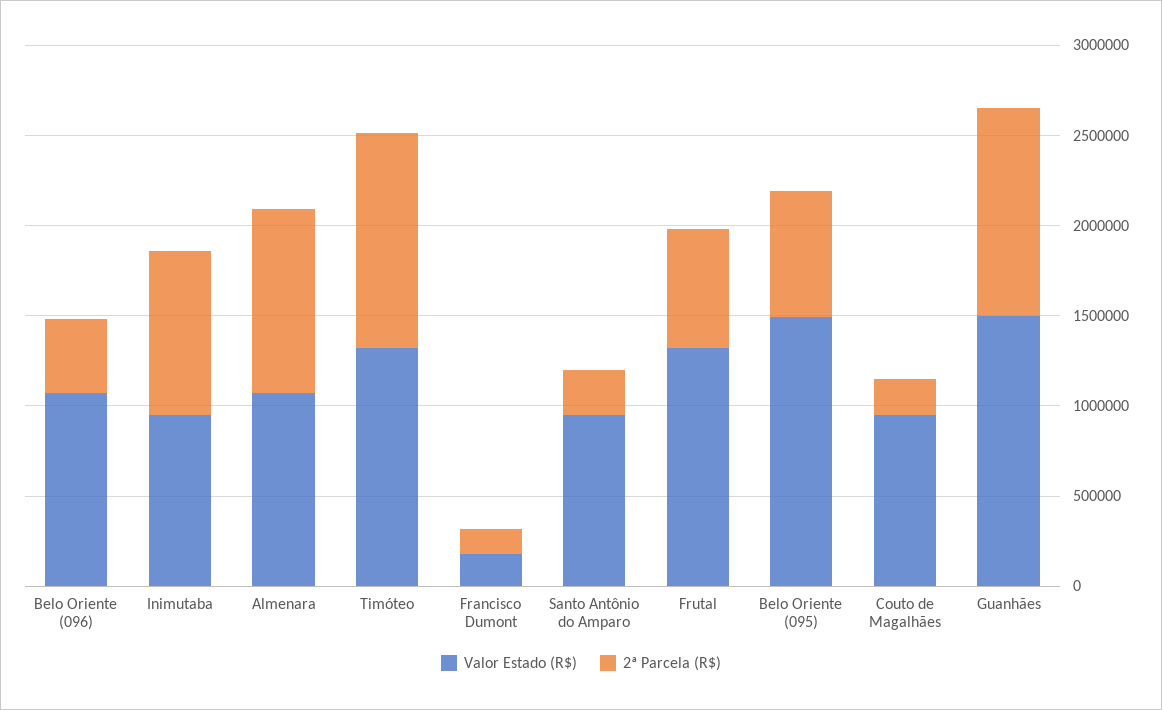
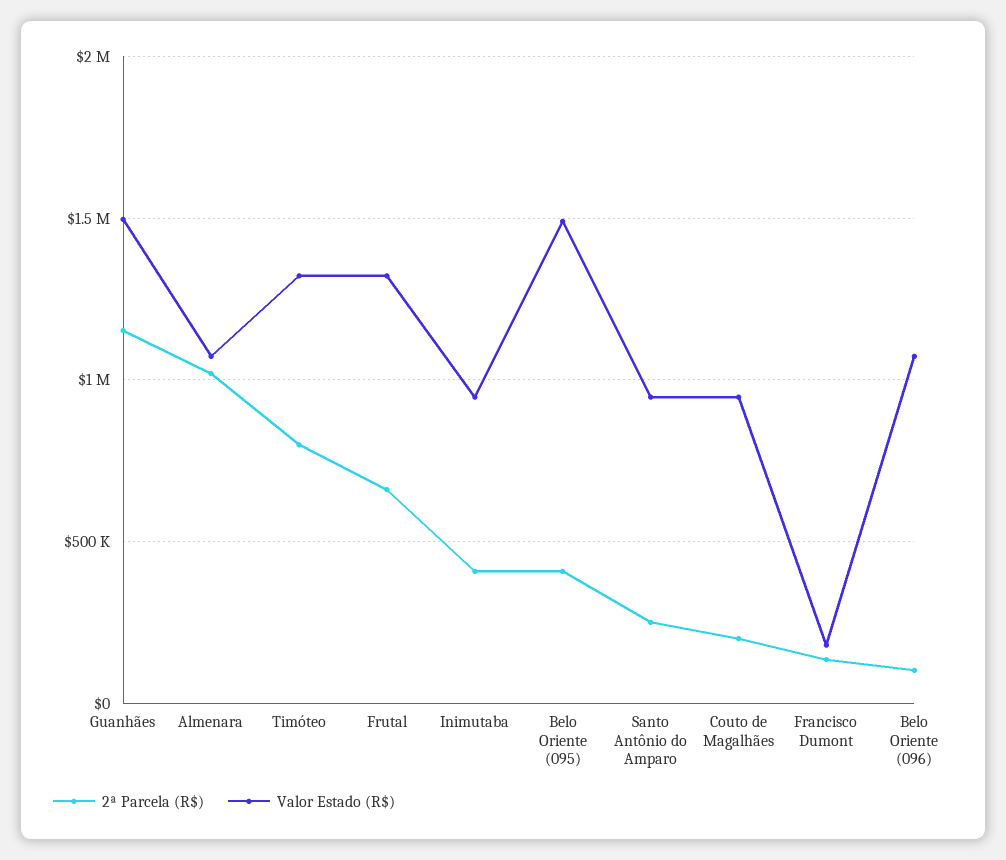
2ª Parcela (R$), Belo Oriente (096): 400000 -> 100000
2ª Parcela (R$), Inimutaba: 900000 -> 400000
2ª Parcela (R$), Timóteo: 1200000 -> 800000
2ª Parcela (R$), Belo Oriente (095): 700000 -> 400000

